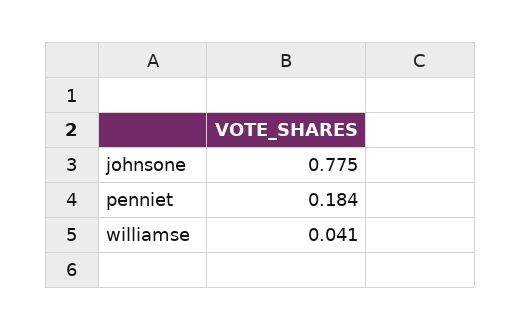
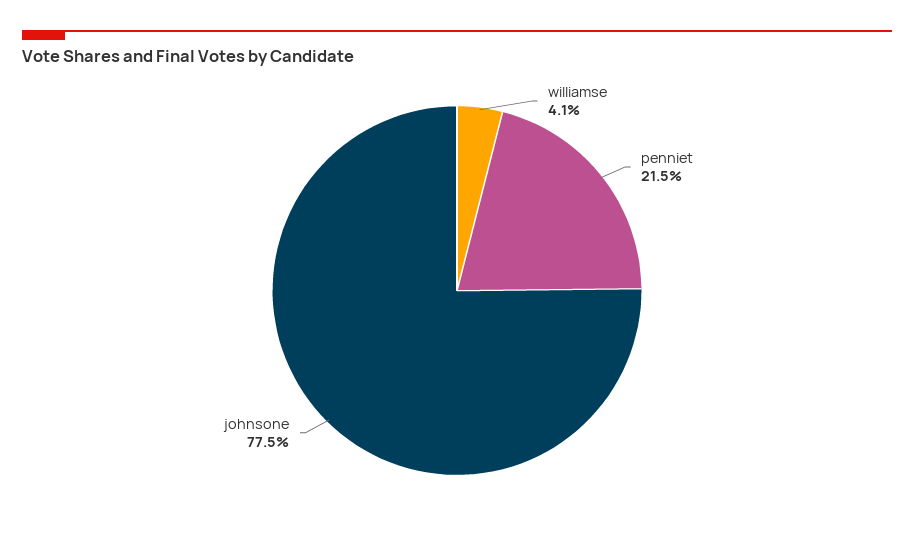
penniet: 0.184 -> 0.215

